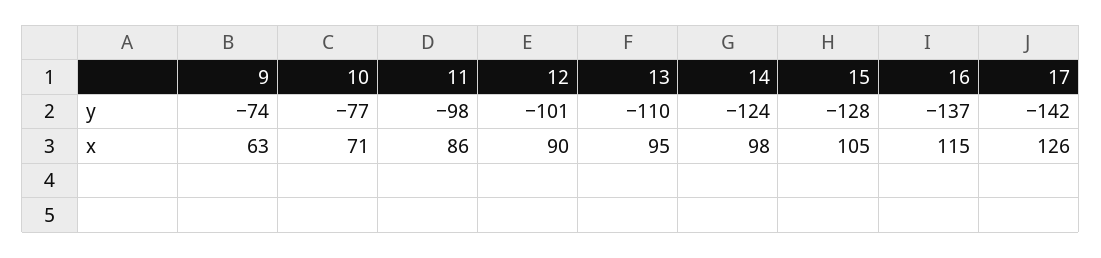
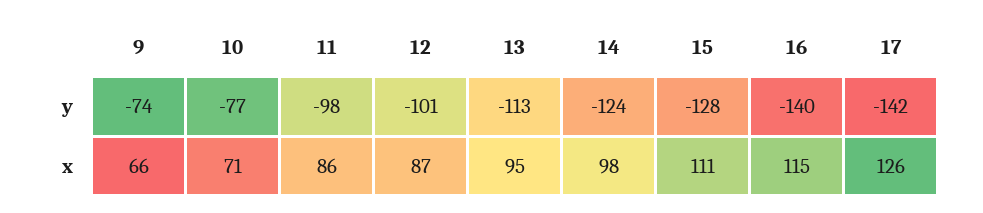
13, y: -110 -> -113
16, y: -137 -> -140
9, x: 63 -> 66
12, x: 90 -> 87
15, x: 105 -> 111

